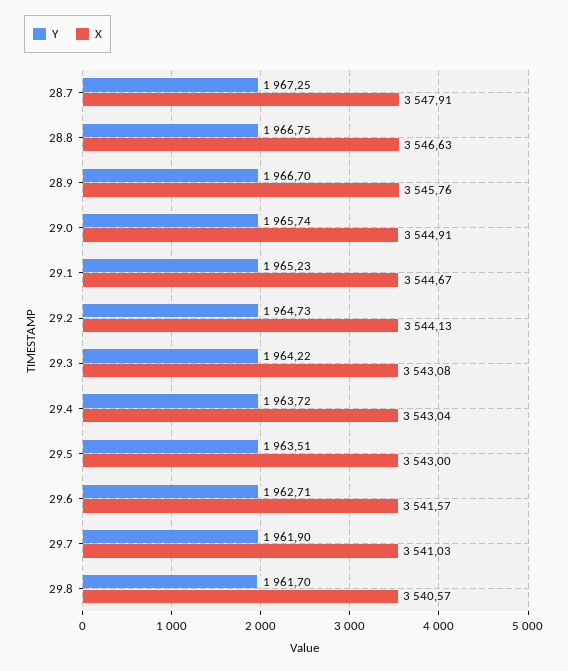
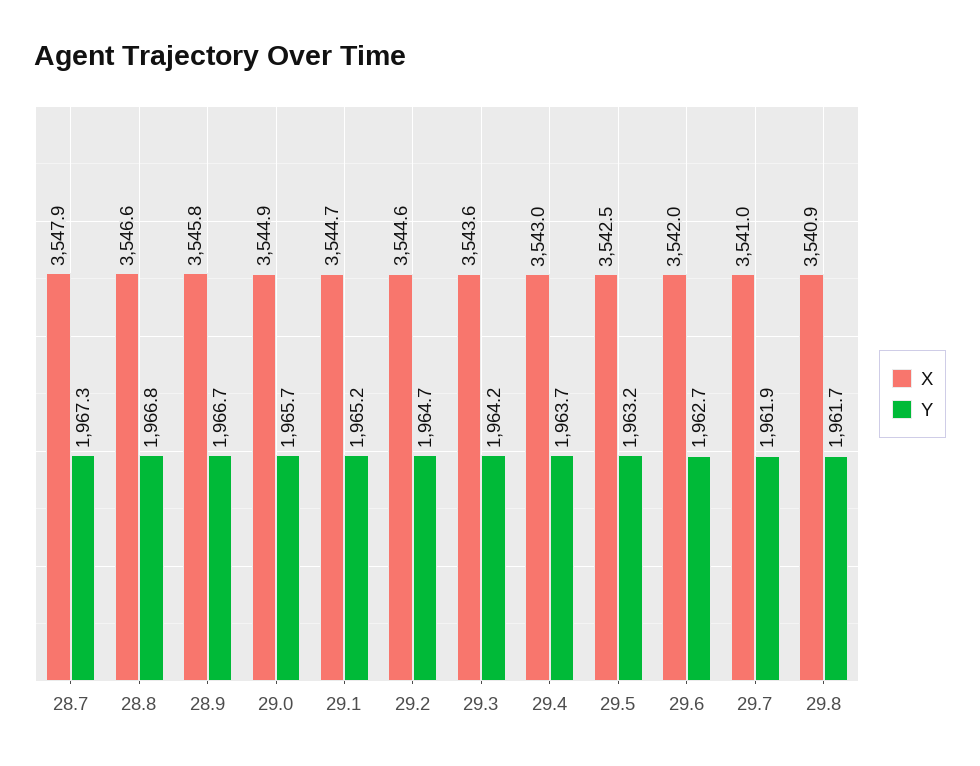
X, 29.2: 3544.13 -> 3544.6
X, 29.3: 3543.08 -> 3543.6
Y, 29.5: 1963.51 -> 1963.2
X, 29.5: 3543 -> 3542.5
X, 29.6: 3541.57 -> 3542
X, 29.8: 3540.57 -> 3540.9

